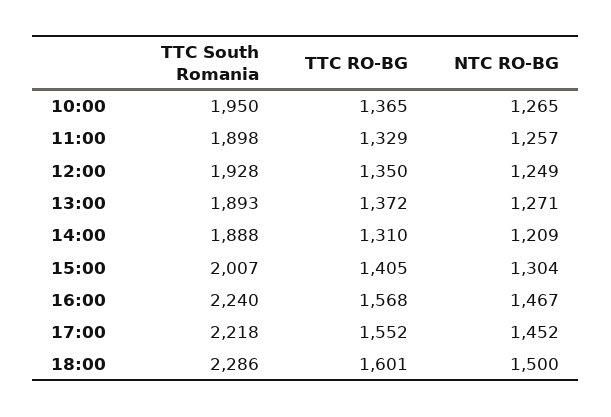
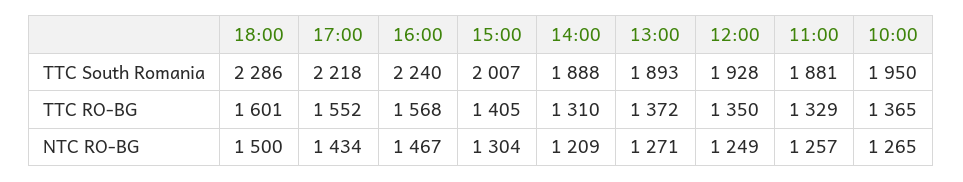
TTC South Romania, 11:00: 1898 -> 1881
NTC RO-BG, 17:00: 1452 -> 1434

